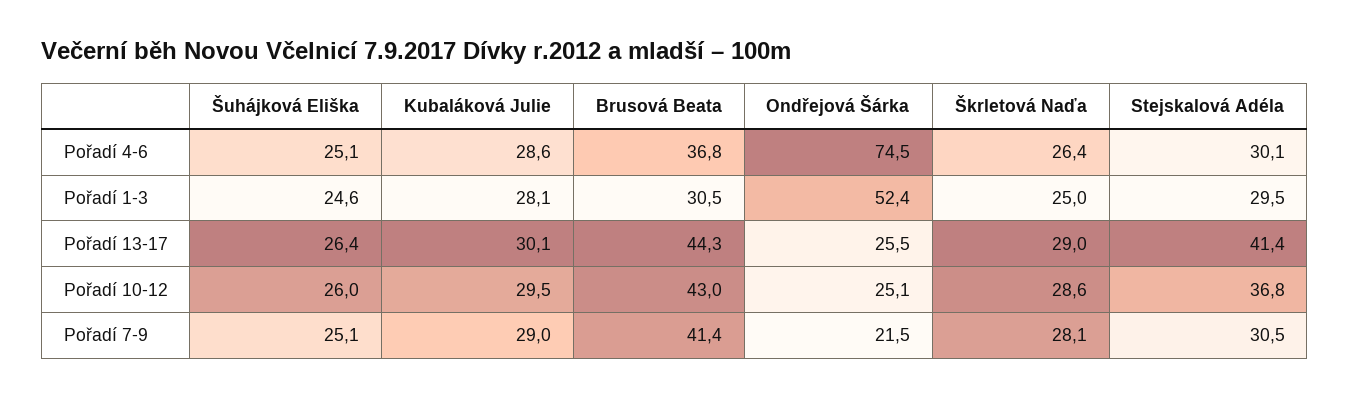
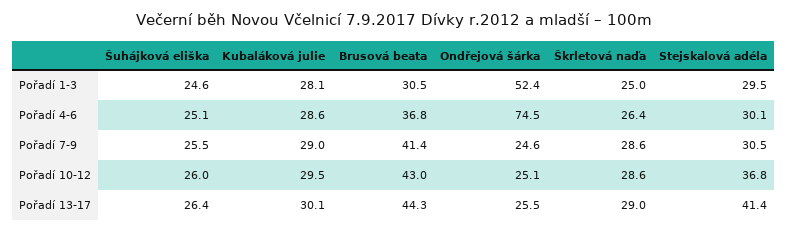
Šuhájková Eliška, Pořadí 7-9: 25.1 -> 25.5
Ondřejová Šárka, Pořadí 7-9: 21.5 -> 24.6
Škrletová Naďa, Pořadí 7-9: 28.1 -> 28.6

